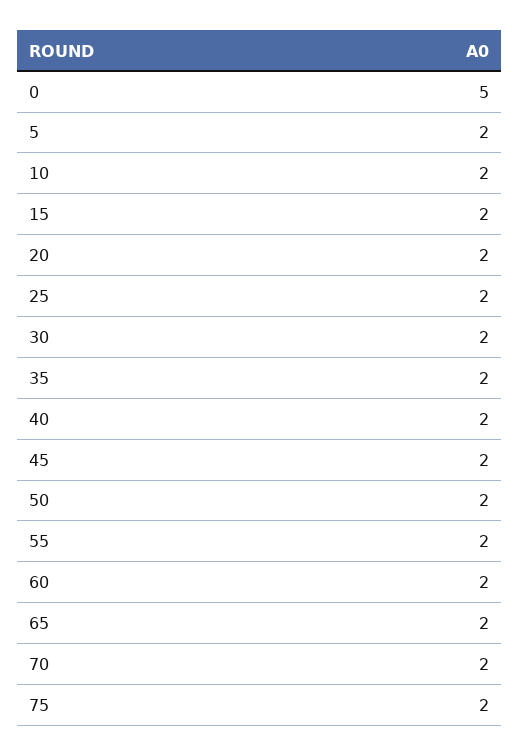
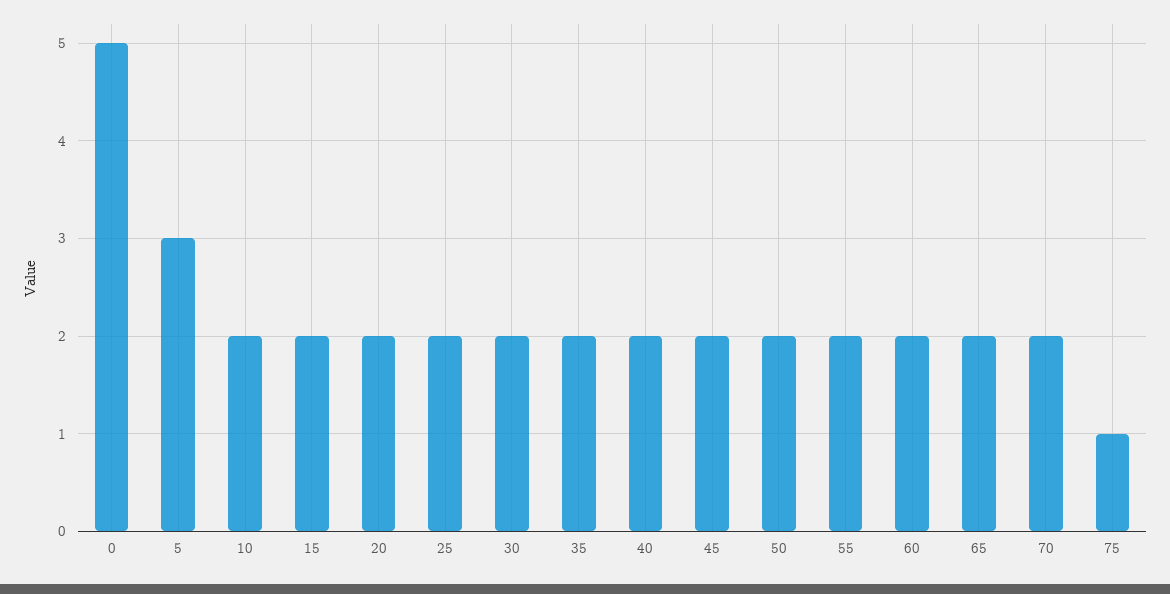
5: 2 -> 3
75: 2 -> 1

